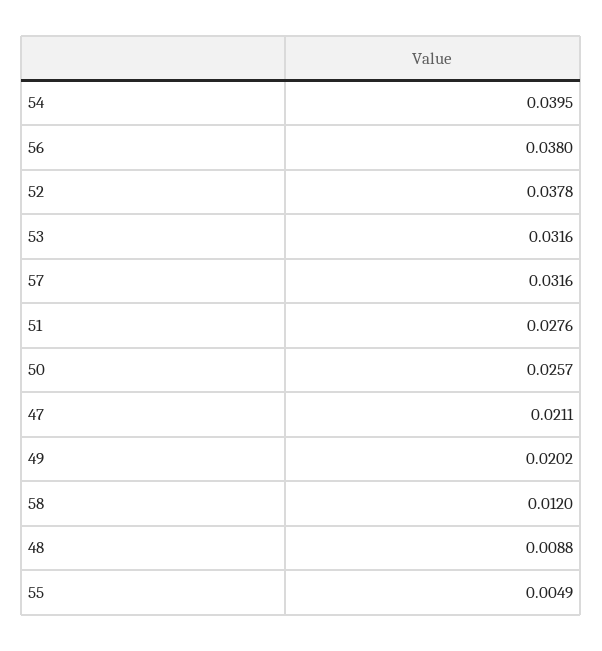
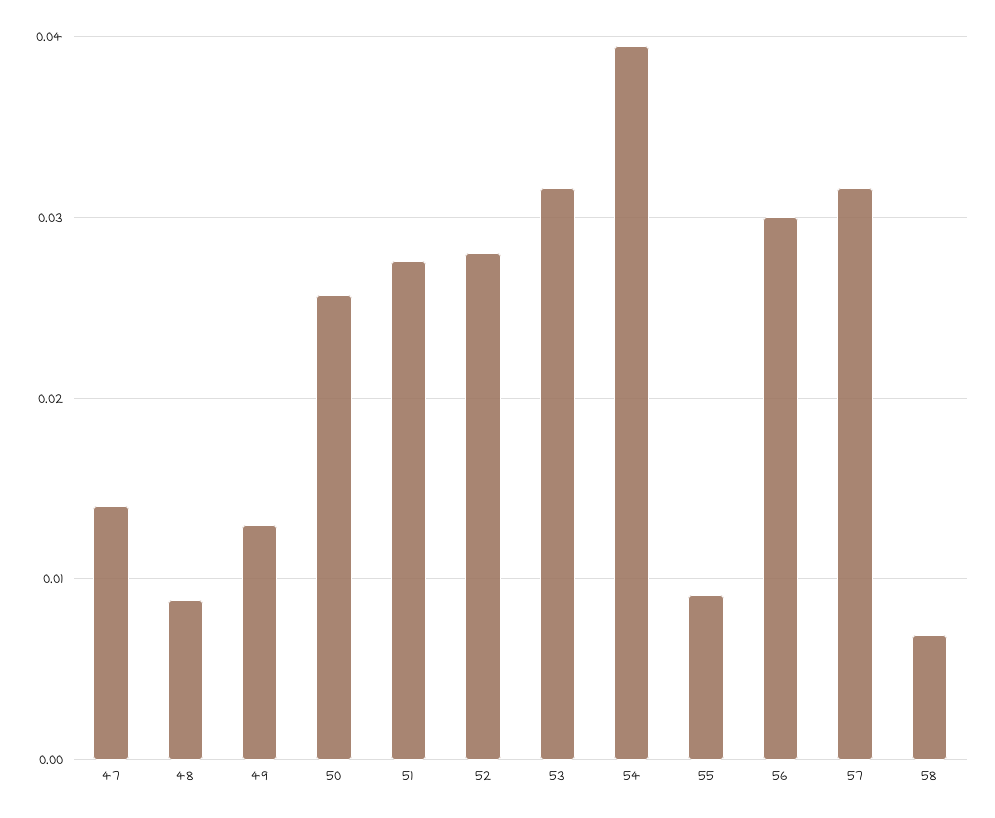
56: 0.038 -> 0.03
52: 0.0378 -> 0.028
47: 0.0211 -> 0.014
49: 0.0202 -> 0.013
58: 0.012 -> 0.007
55: 0.0049 -> 0.009

